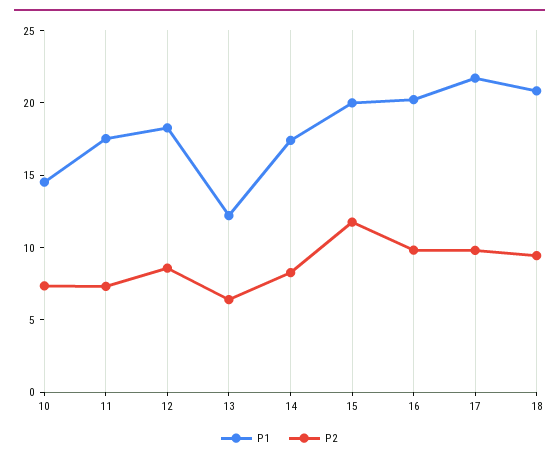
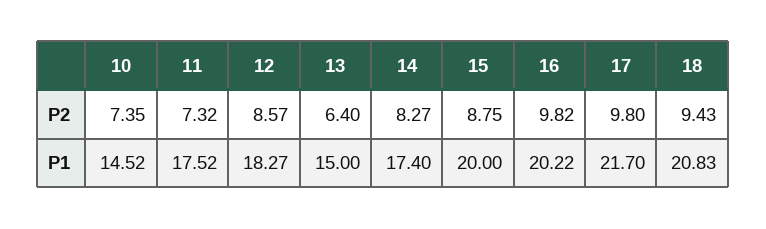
P1, 13: 12 -> 15
P2, 15: 12 -> 8.75

